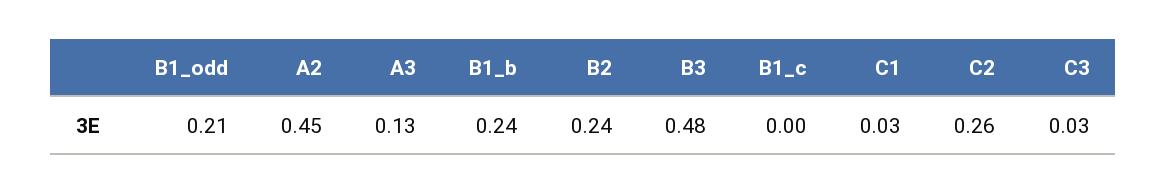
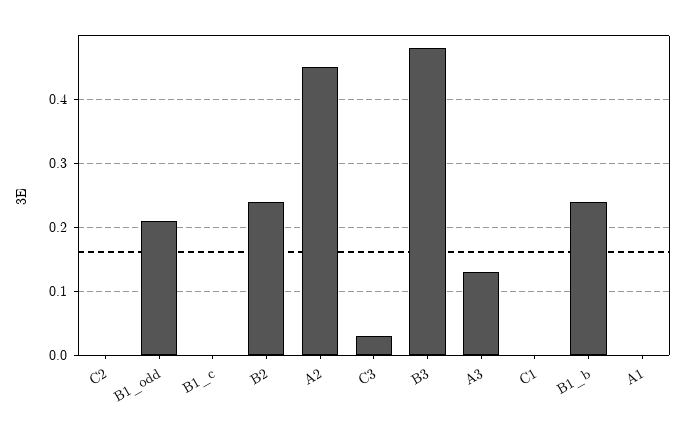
C1: 0.03 -> 0
C2: 0.26 -> 0
A1: none -> 0

